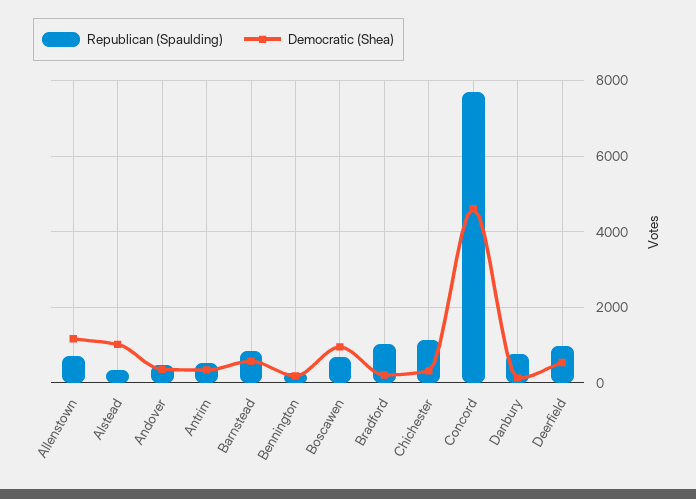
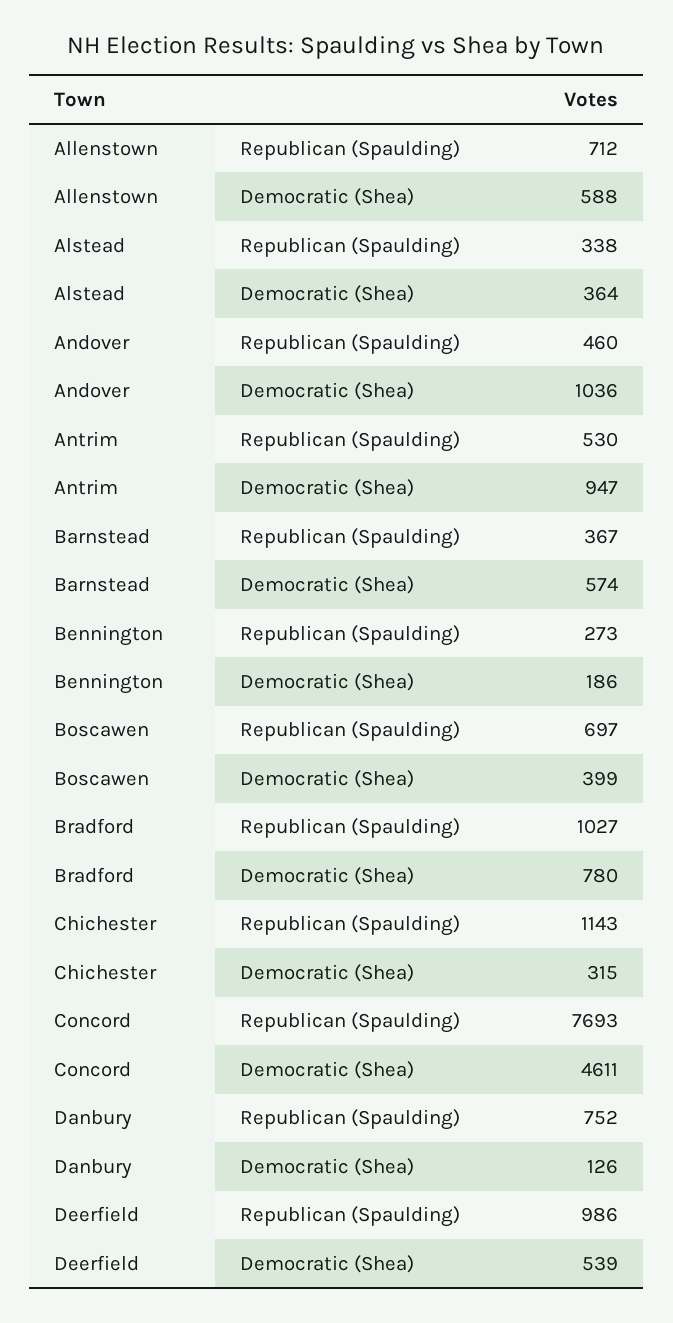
Democratic (Shea), Allenstown: 1200 -> 588
Democratic (Shea), Alstead: 1000 -> 364
Democratic (Shea), Andover: 400 -> 1036
Democratic (Shea), Antrim: 400 -> 947
Republican (Spaulding), Barnstead: 800 -> 367
Democratic (Shea), Boscawen: 1000 -> 399
Democratic (Shea), Bradford: 200 -> 780

